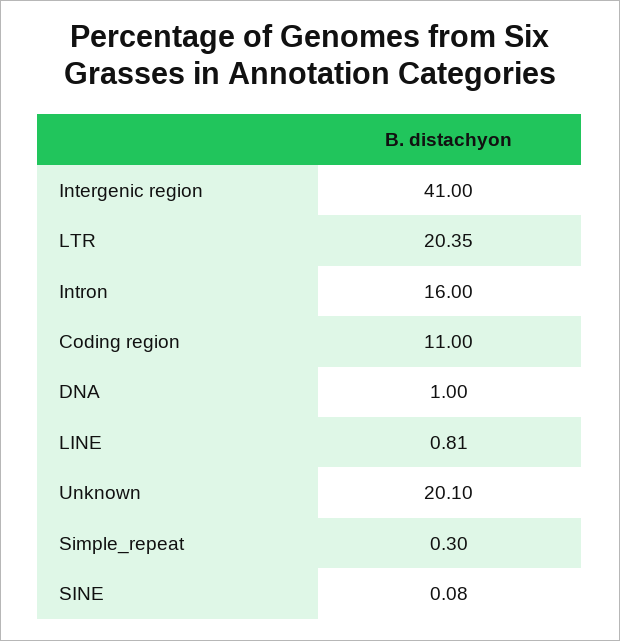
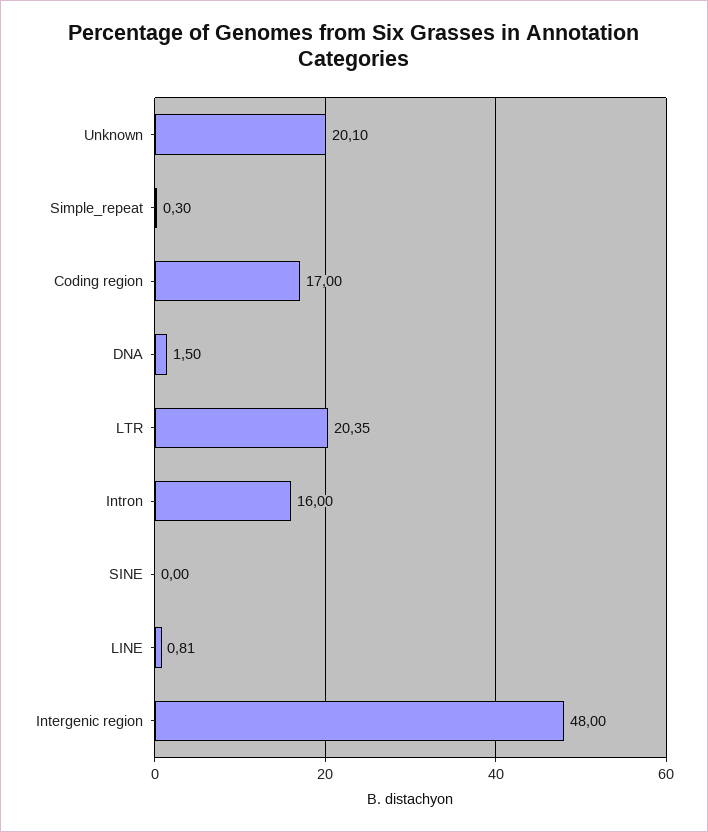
Intergenic region: 41 -> 48
Coding region: 11 -> 17
DNA: 1 -> 1.5
SINE: 0.08 -> 0

